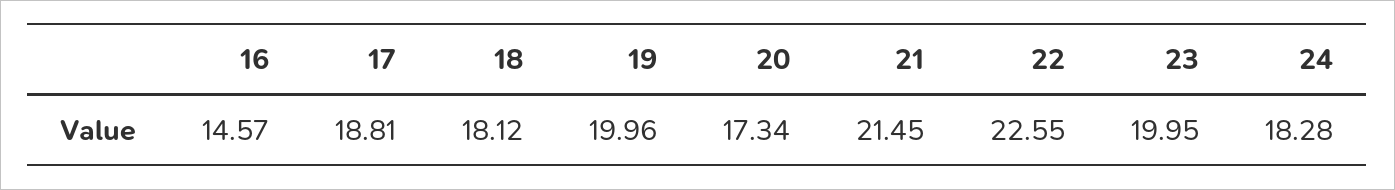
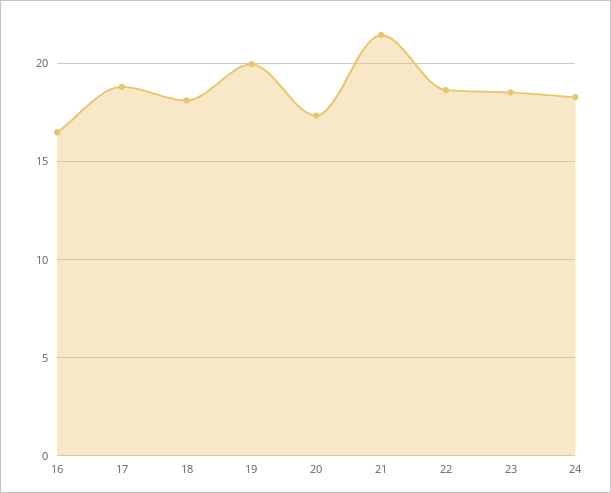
16: 14.57 -> 16.5
22: 22.55 -> 18.5
23: 19.95 -> 18.5

